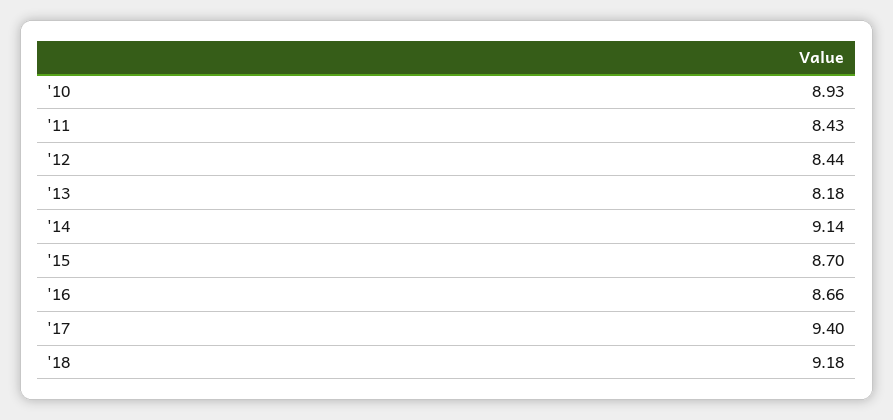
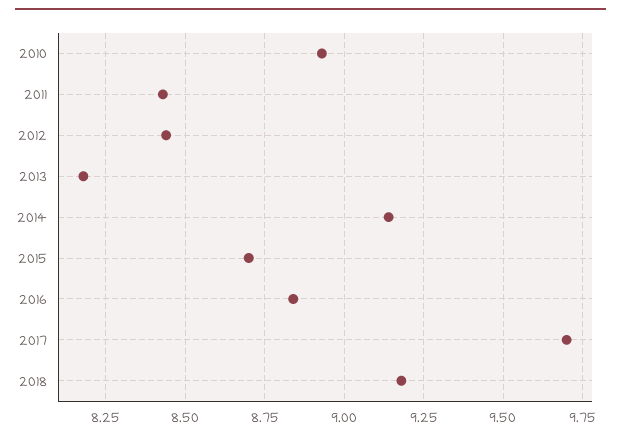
'16: 8.66 -> 8.85
'17: 9.4 -> 9.7

